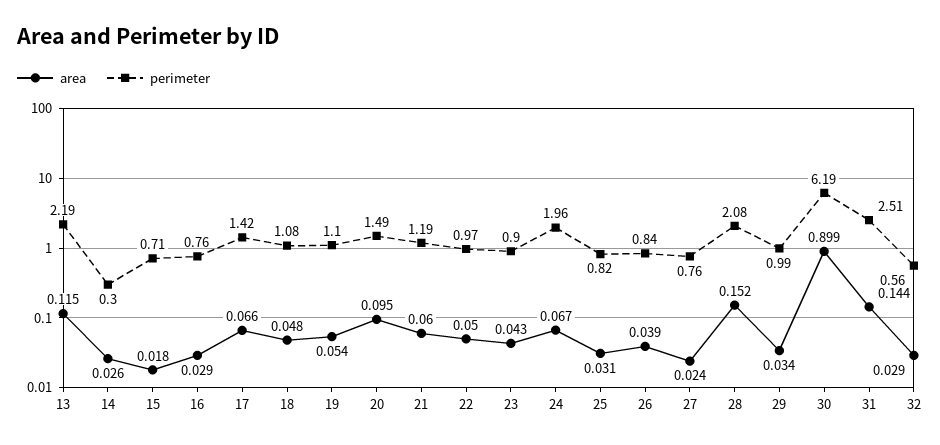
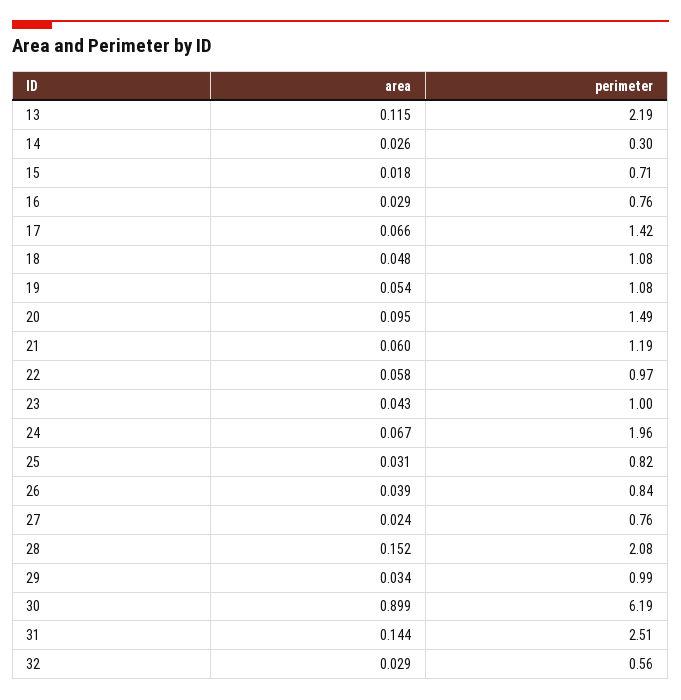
perimeter, 19: 1.1 -> 1.08
area, 22: 0.05 -> 0.058
perimeter, 23: 0.9 -> 1

